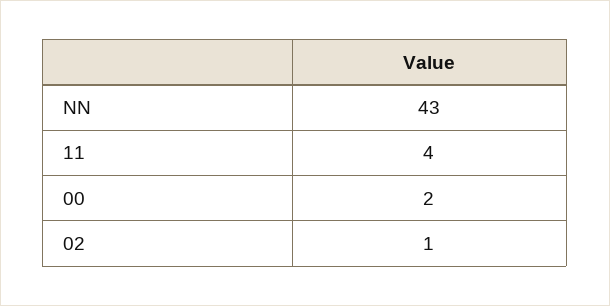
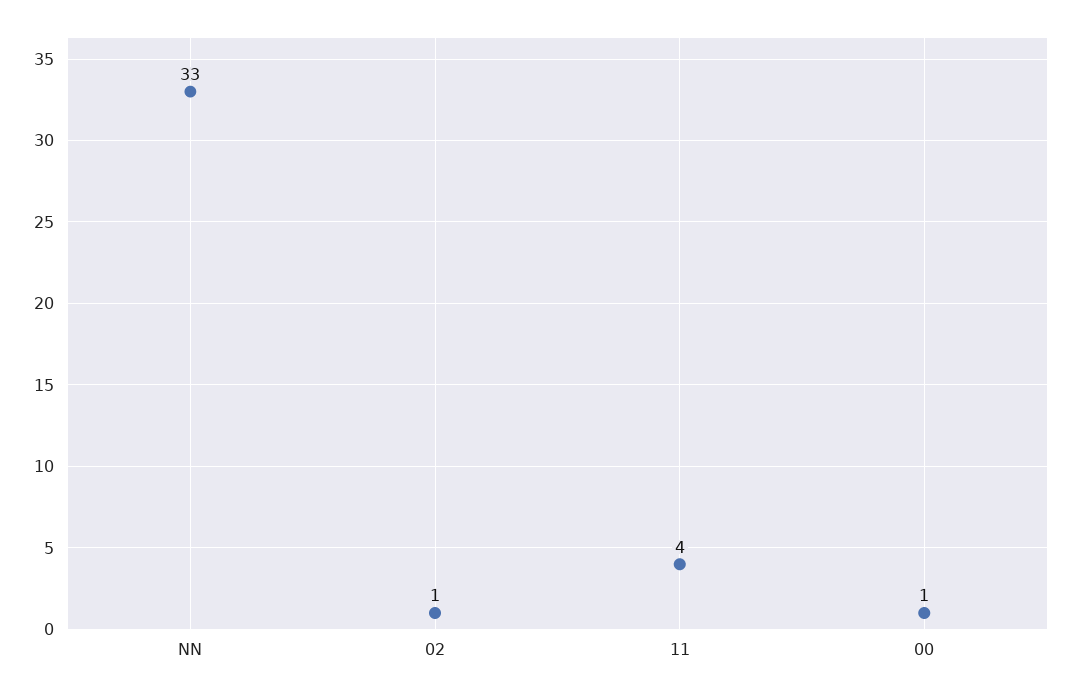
NN: 43 -> 33
00: 2 -> 1

